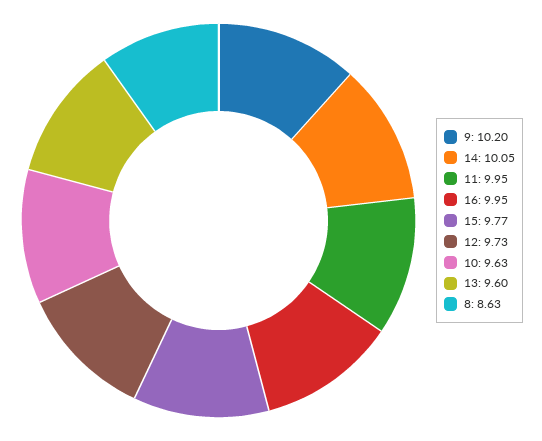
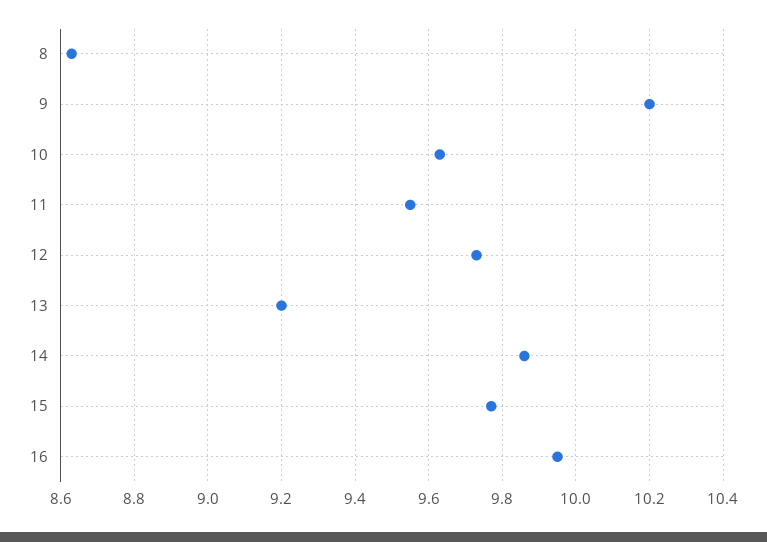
14: 10.05 -> 9.85
11: 9.95 -> 9.55
13: 9.6 -> 9.2

